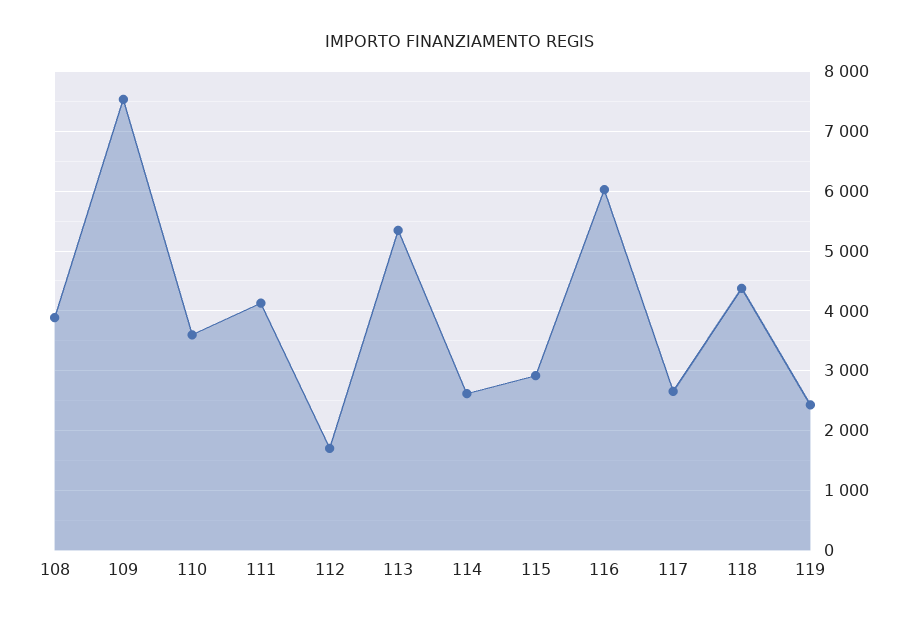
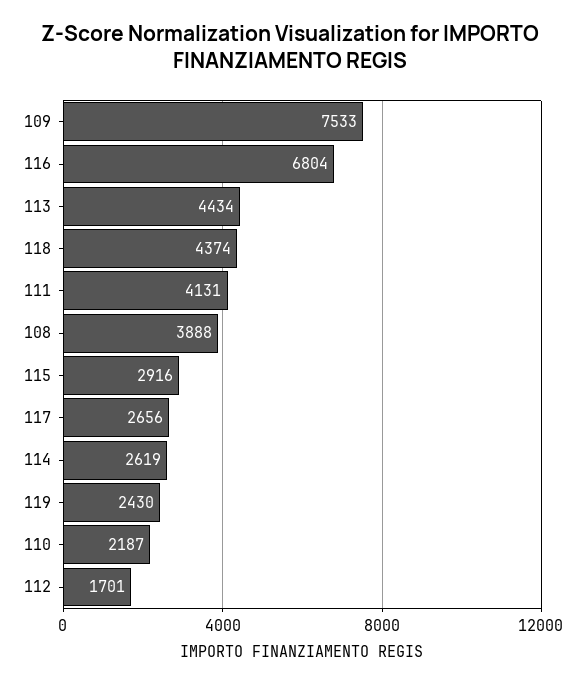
110: 3600 -> 2187
113: 5400 -> 4434
116: 6000 -> 6804

